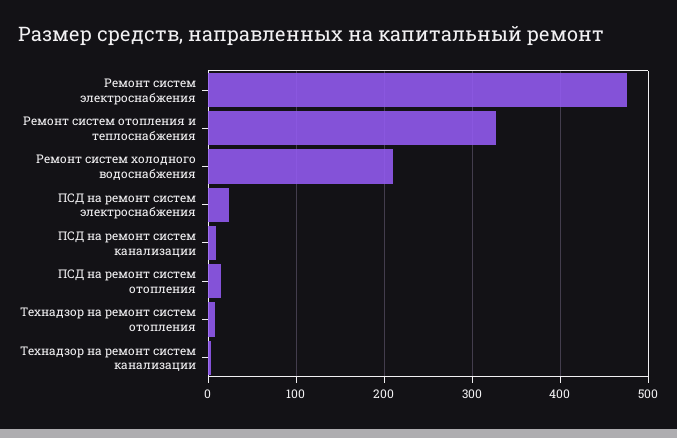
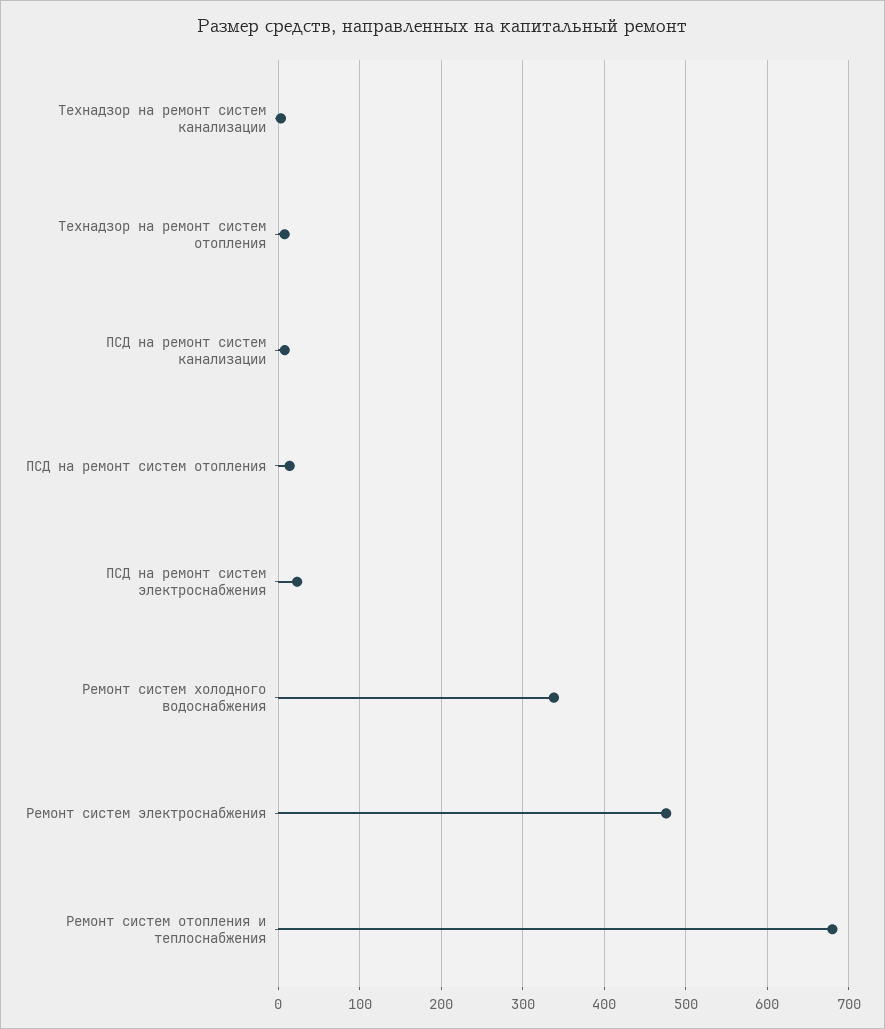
Ремонт систем отопления и теплоснабжения: 330 -> 680
Ремонт систем холодного водоснабжения: 210 -> 340

